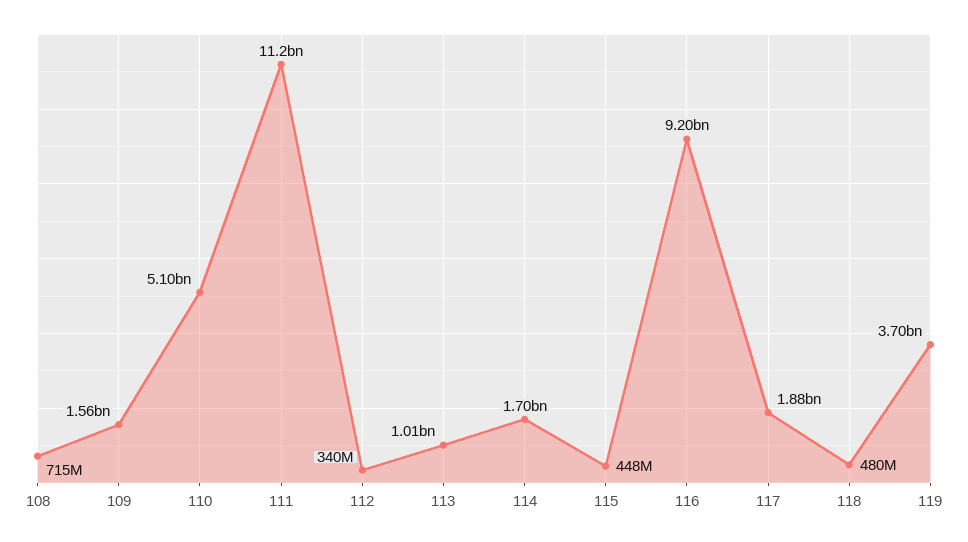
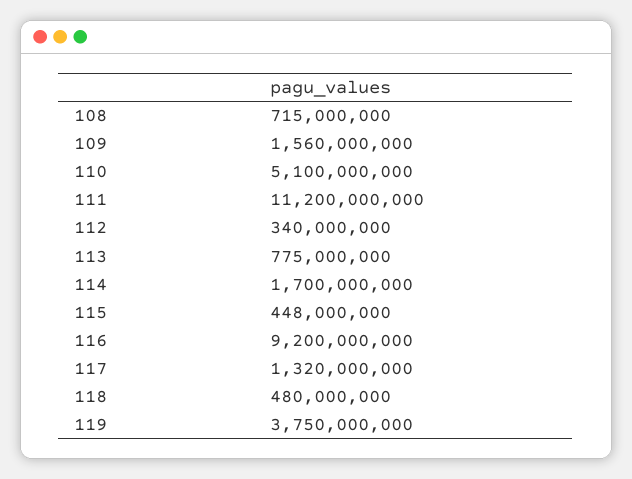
113: 1010000000 -> 775000000
117: 1880000000 -> 1320000000
119: 3700000000 -> 3750000000

